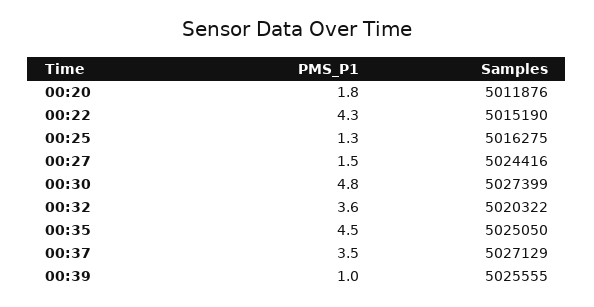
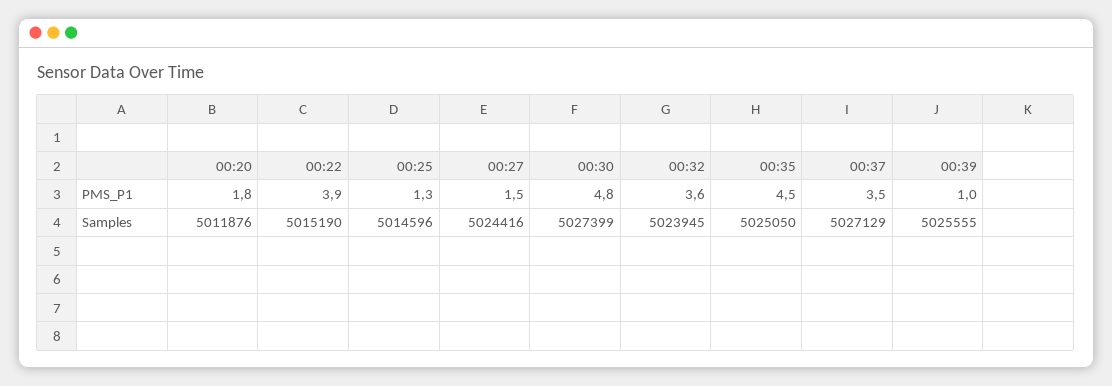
PMS_P1, 00:22: 4.3 -> 3.9
Samples, 00:25: 5016275 -> 5014596
Samples, 00:32: 5020322 -> 5023945

